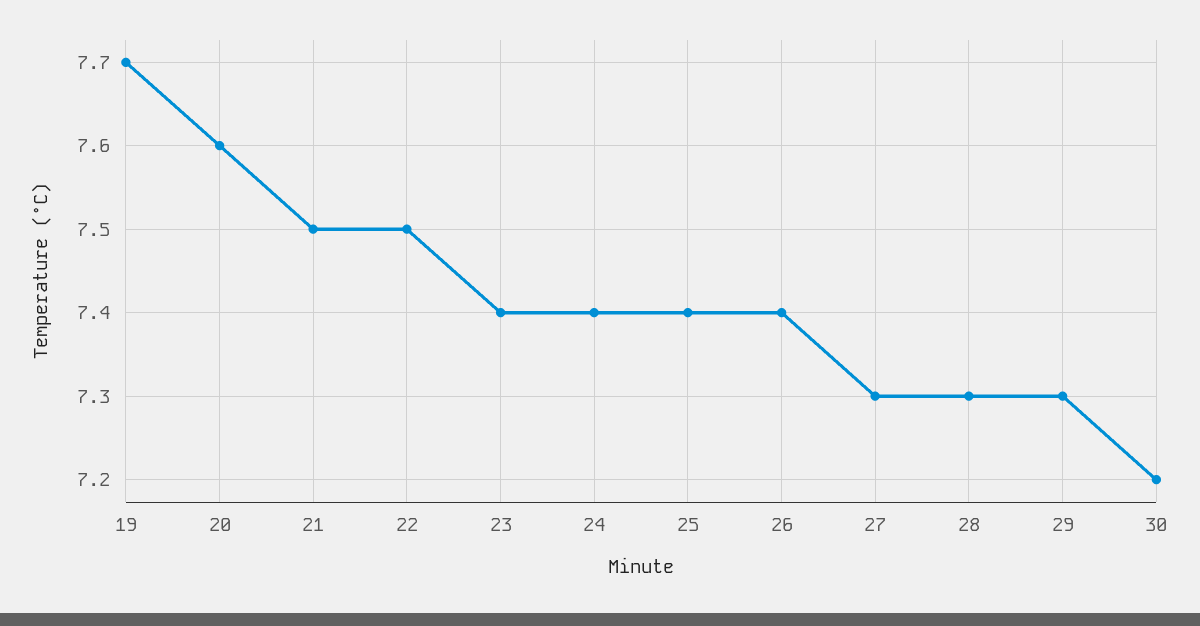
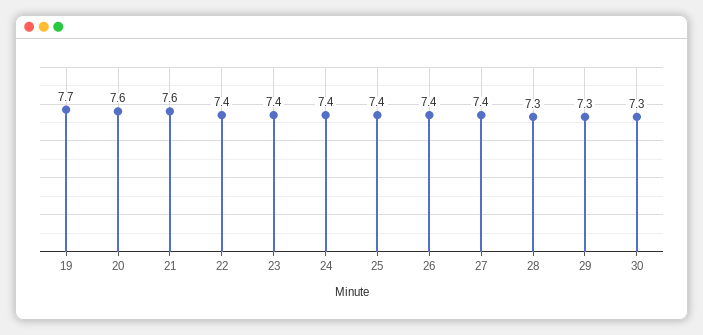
21: 7.5 -> 7.6
22: 7.5 -> 7.4
27: 7.3 -> 7.4
30: 7.2 -> 7.3

